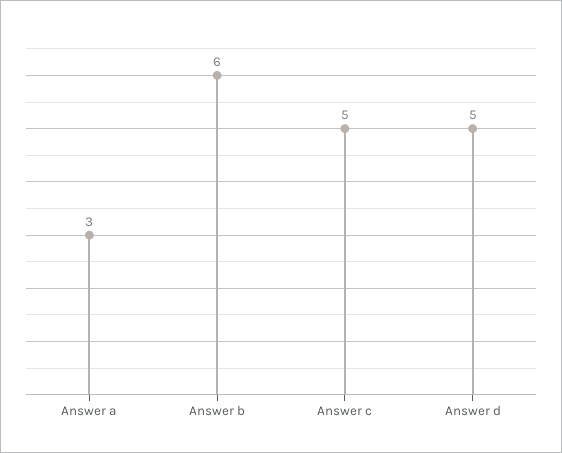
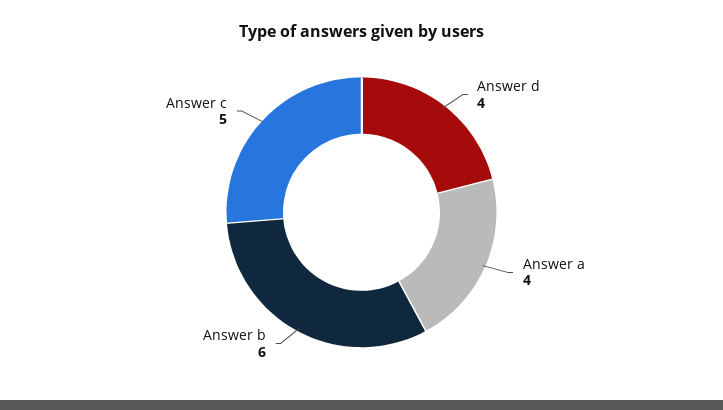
Answer a: 3 -> 4
Answer d: 5 -> 4

